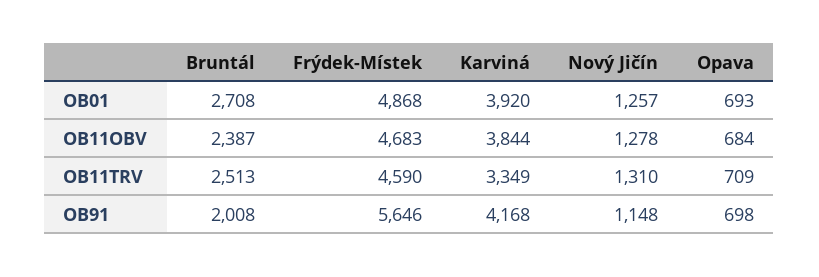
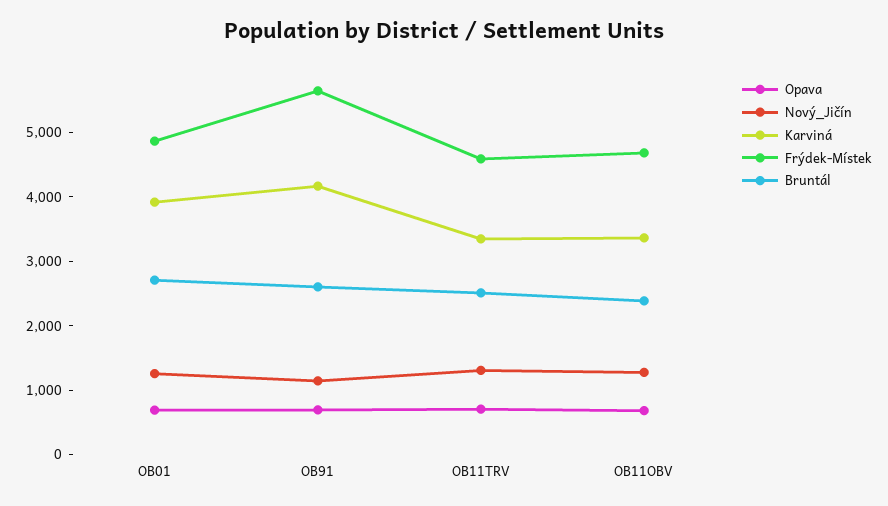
Karviná, OB11OBV: 3844 -> 3400
Bruntál, OB91: 2008 -> 2600

